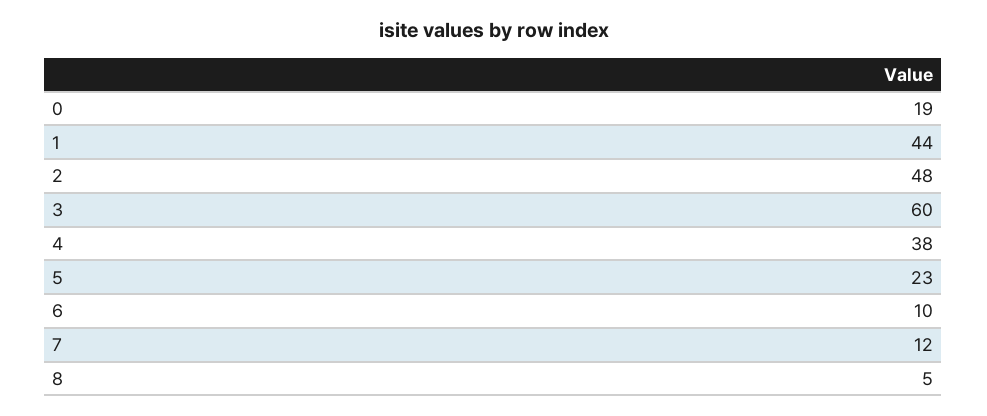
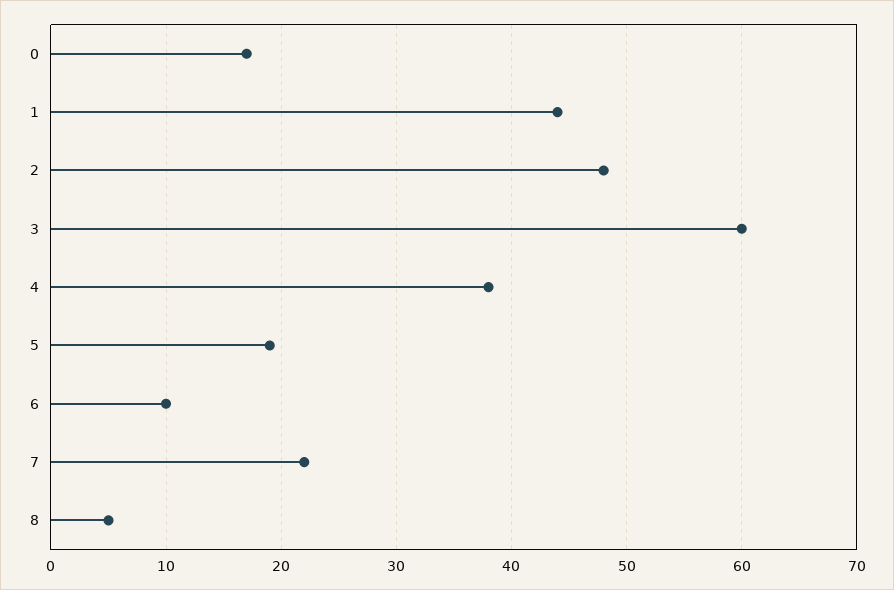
0: 19 -> 17
5: 23 -> 19
7: 12 -> 22

